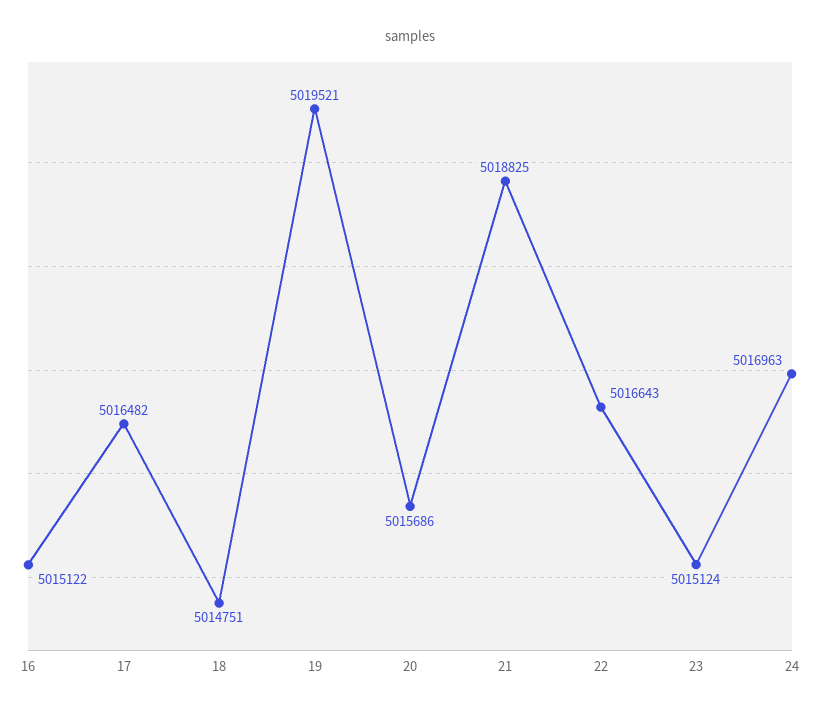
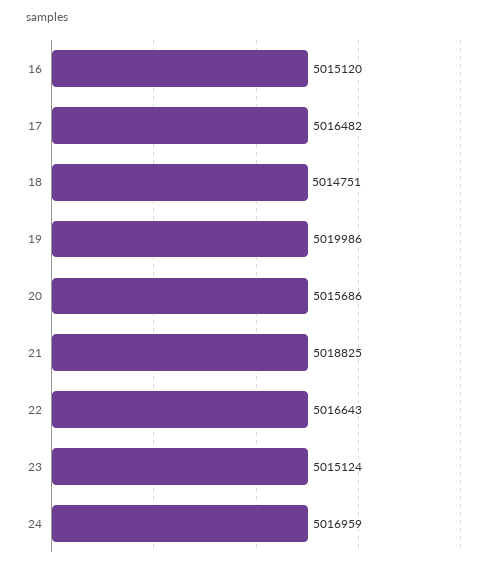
16: 5015122 -> 5015120
19: 5019521 -> 5019986
24: 5016963 -> 5016959

